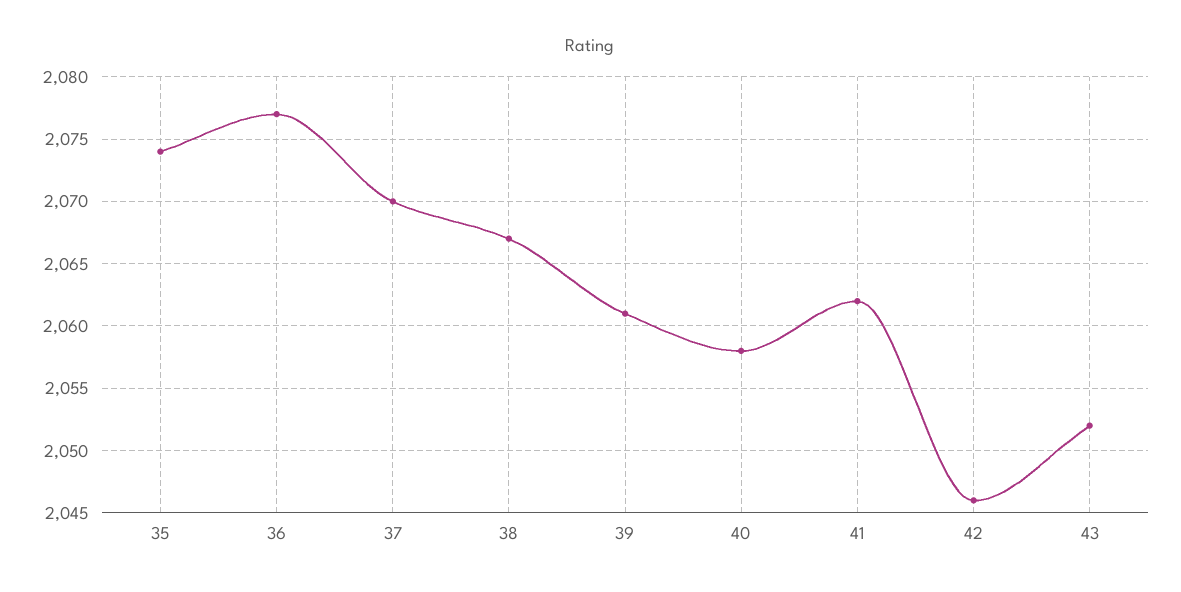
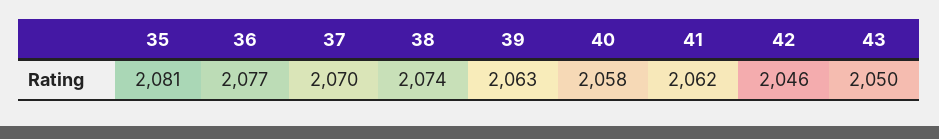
35: 2074 -> 2081
38: 2067 -> 2074
39: 2061 -> 2063
43: 2052 -> 2050

